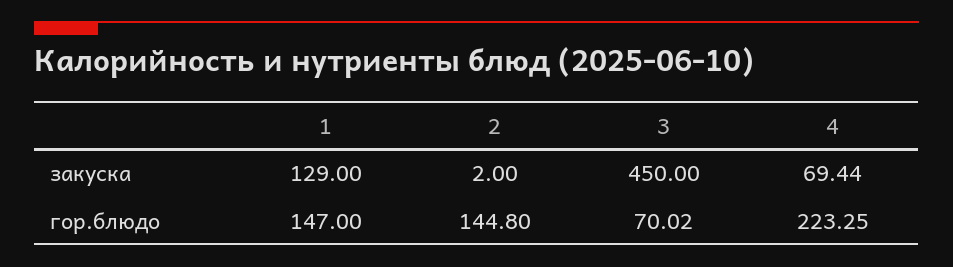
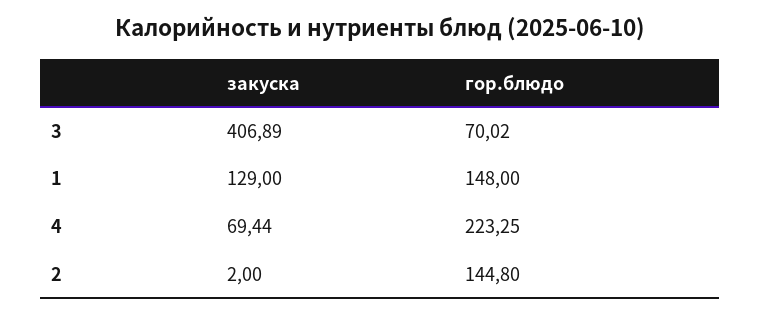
3, закуска: 450 -> 406.89
1, гор.блюдо: 147 -> 148

